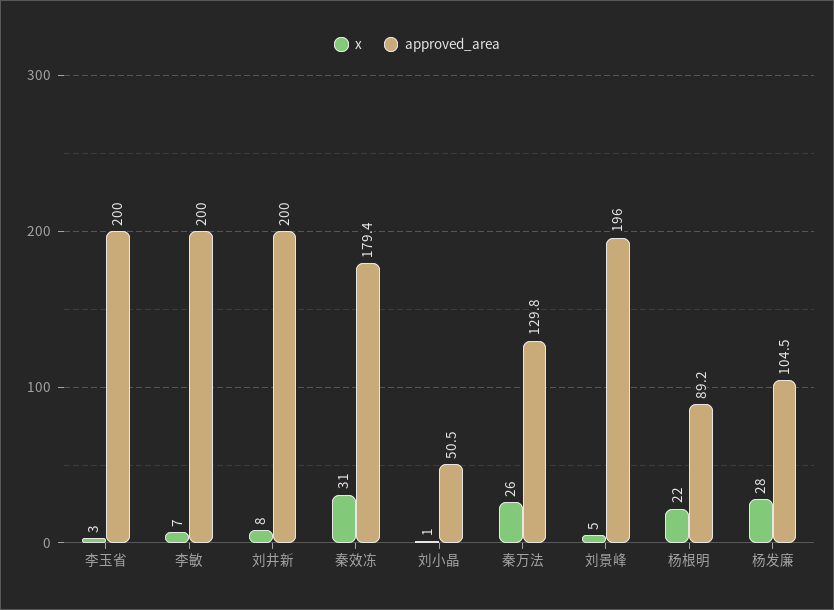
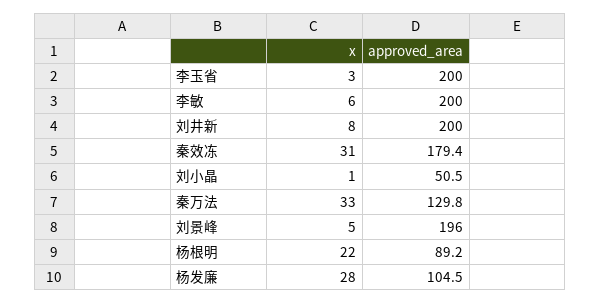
x, 李敏: 7 -> 6
x, 秦万法: 26 -> 33

